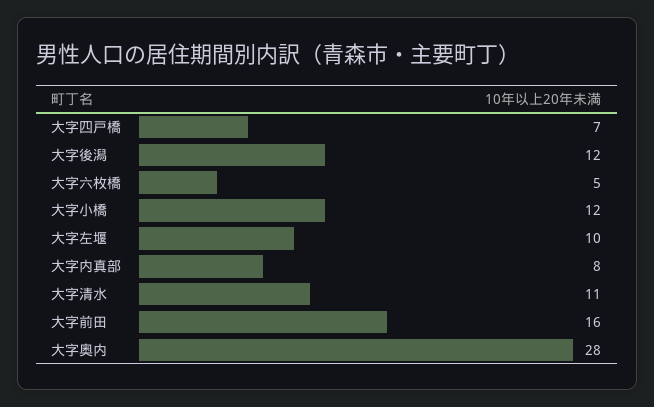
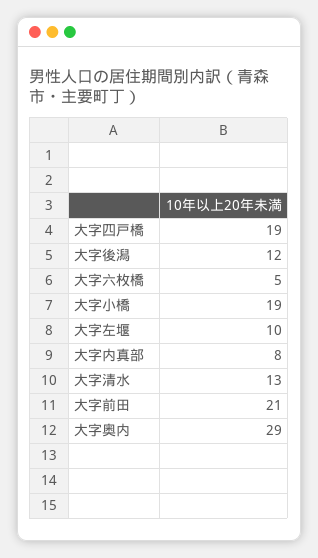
大字四戸橋: 7 -> 19
大字小橋: 12 -> 19
大字清水: 11 -> 13
大字前田: 16 -> 21
大字奥内: 28 -> 29

